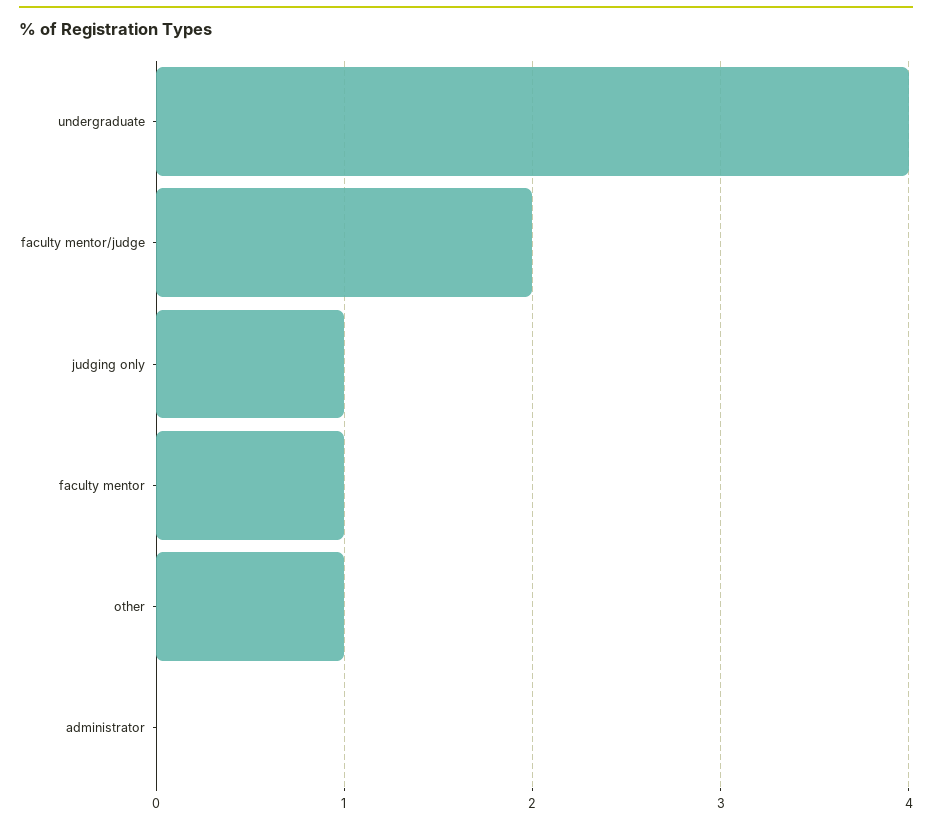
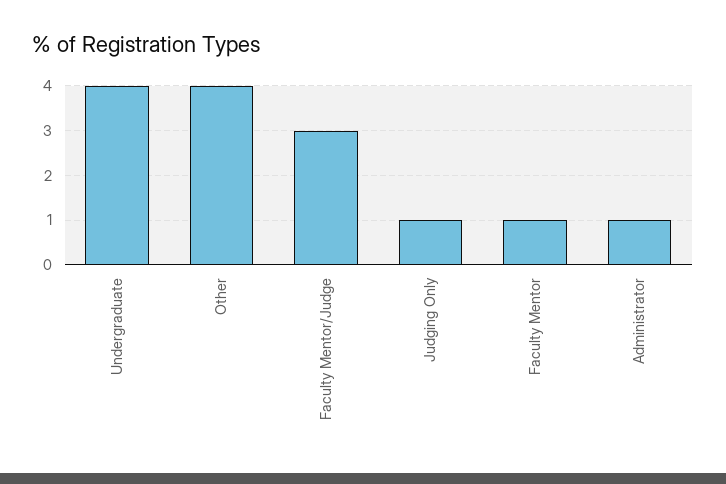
faculty mentor/judge: 2 -> 3
other: 1 -> 4
administrator: 0 -> 1

